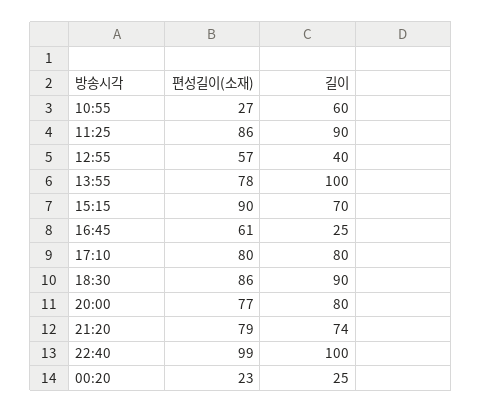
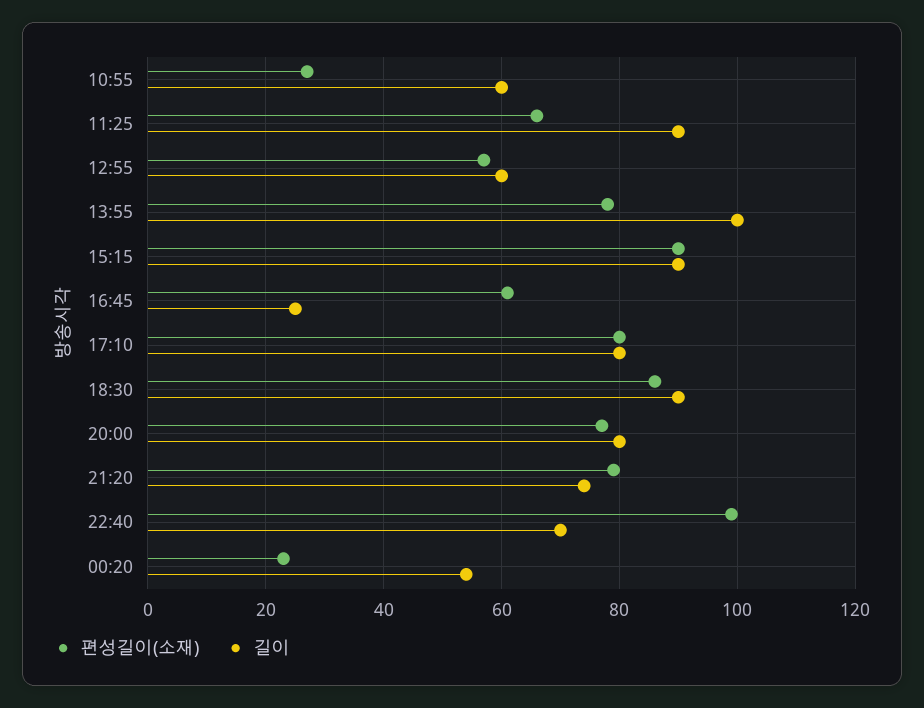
편성길이(소재), 11:25: 86 -> 65
길이, 12:55: 40 -> 60
길이, 15:15: 70 -> 90
길이, 22:40: 100 -> 70
길이, 00:20: 25 -> 55

